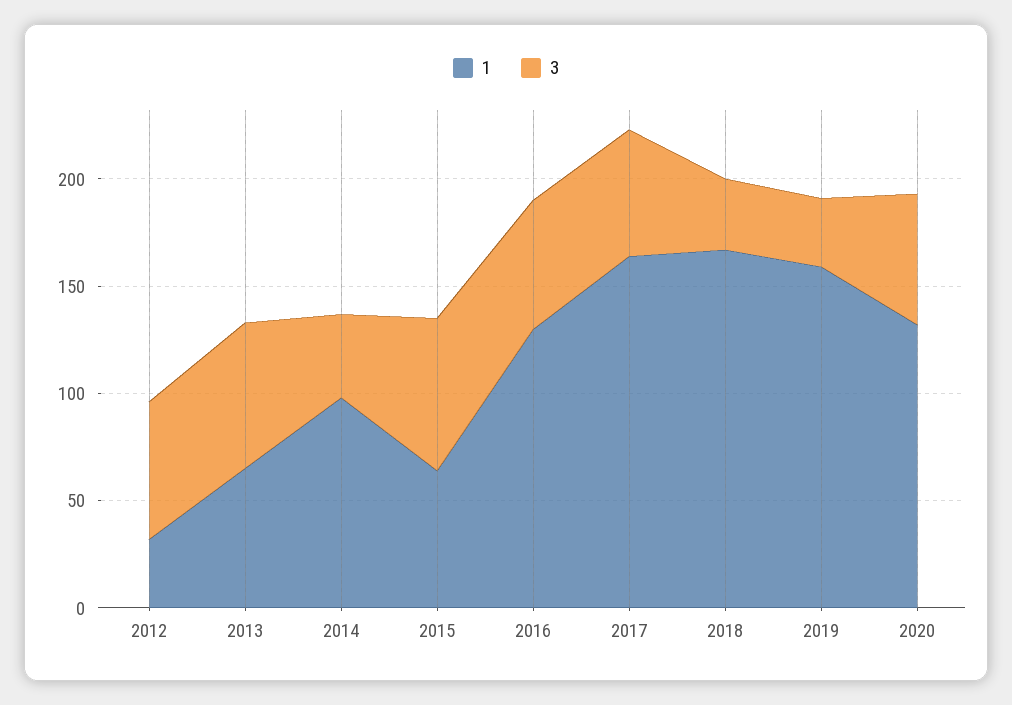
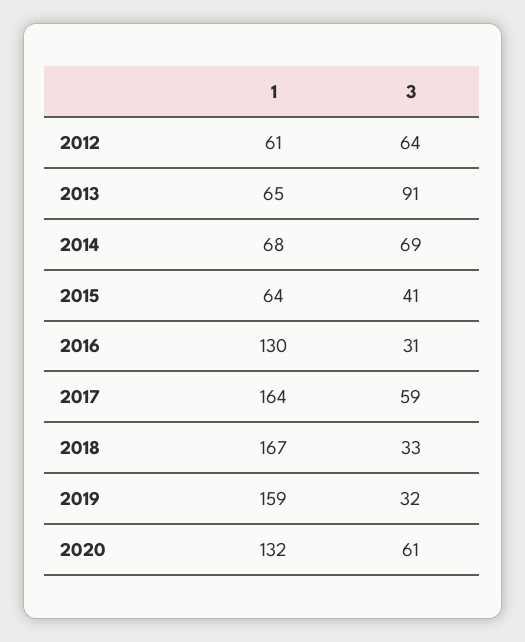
1, 2012: 30 -> 61
3, 2013: 70 -> 91
1, 2014: 100 -> 68
3, 2014: 40 -> 69
3, 2015: 70 -> 41
3, 2016: 60 -> 31

